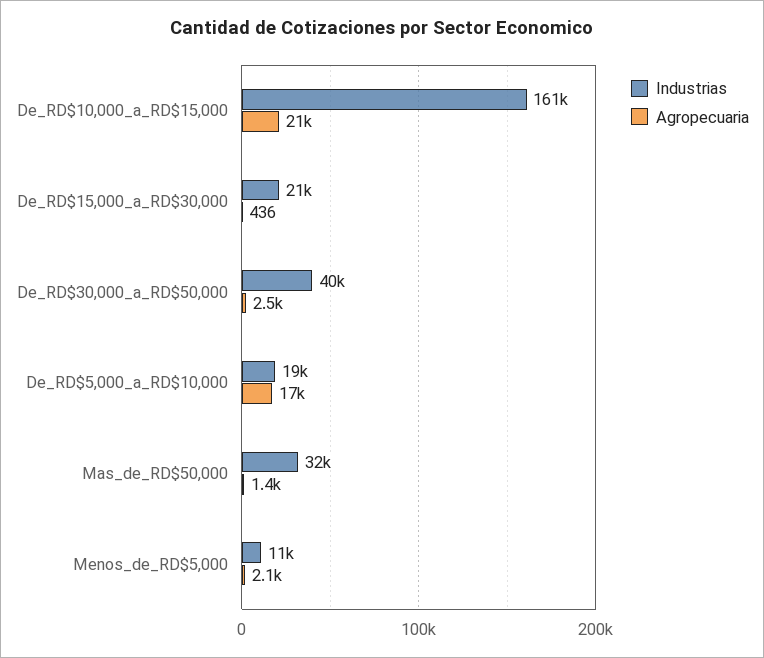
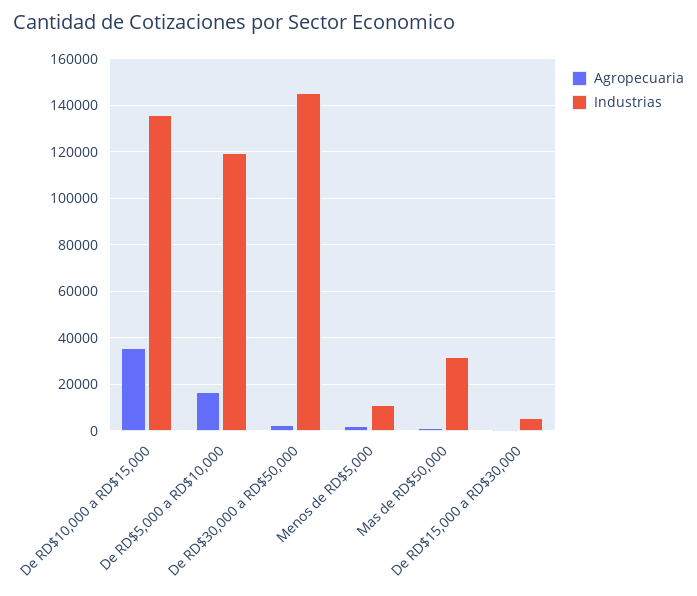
Industrias, De_RD$10,000_a_RD$15,000: 161000 -> 135000
Agropecuaria, De_RD$10,000_a_RD$15,000: 21000 -> 35000
Industrias, De_RD$15,000_a_RD$30,000: 21000 -> 5000
Industrias, De_RD$30,000_a_RD$50,000: 40000 -> 145000
Industrias, De_RD$5,000_a_RD$10,000: 19000 -> 120000

